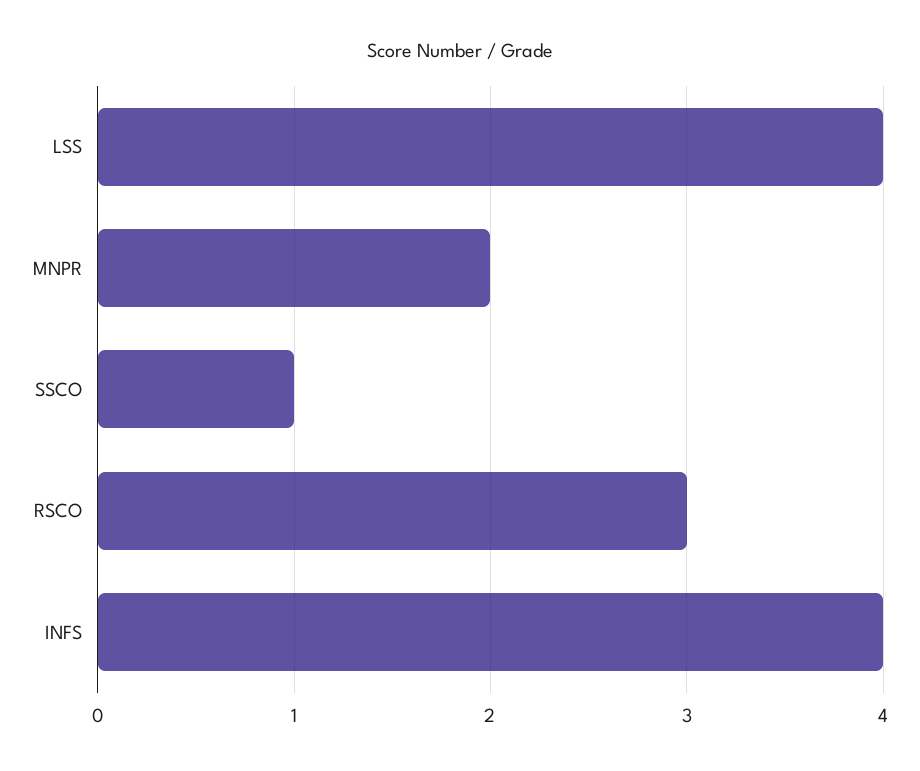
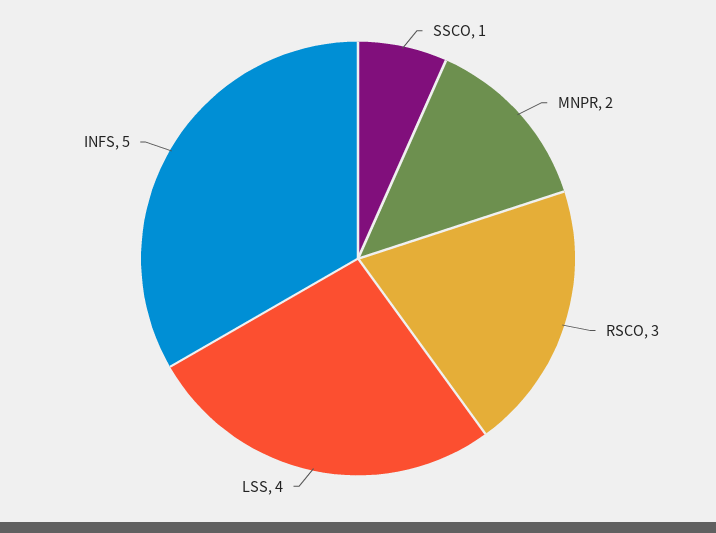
INFS: 4 -> 5

